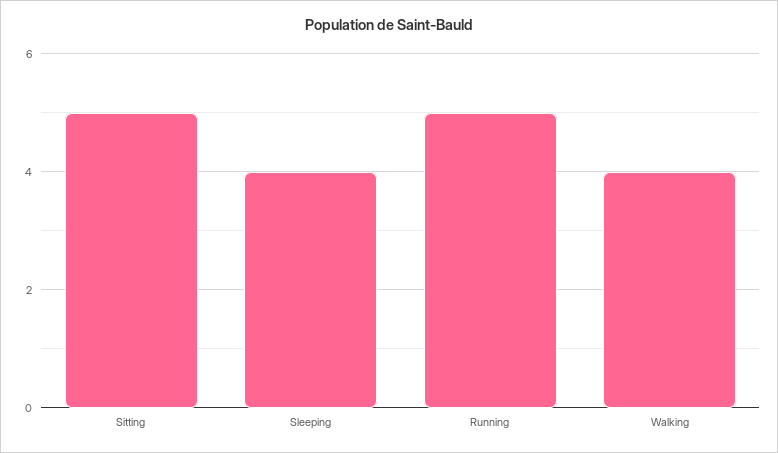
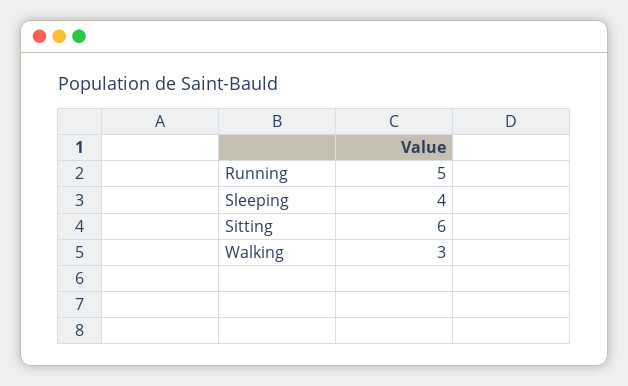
Sitting: 5 -> 6
Walking: 4 -> 3

